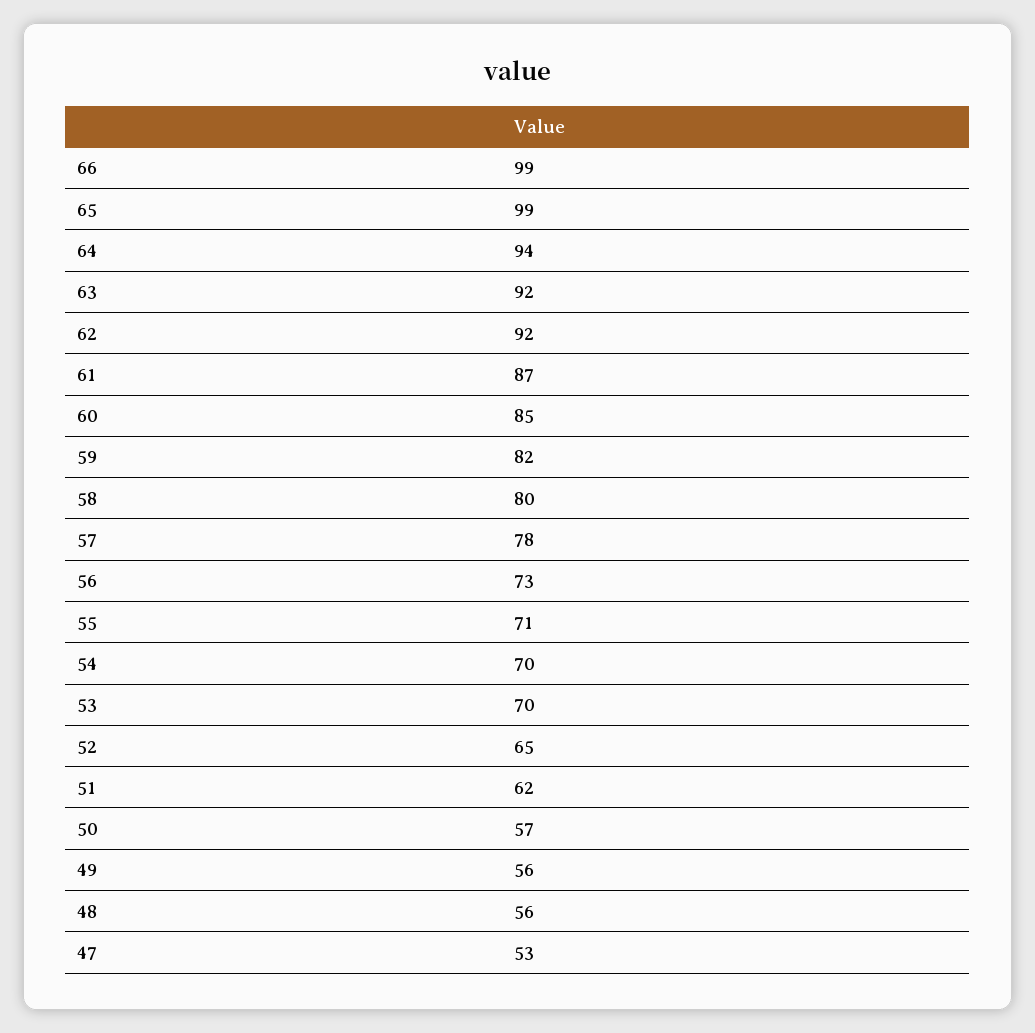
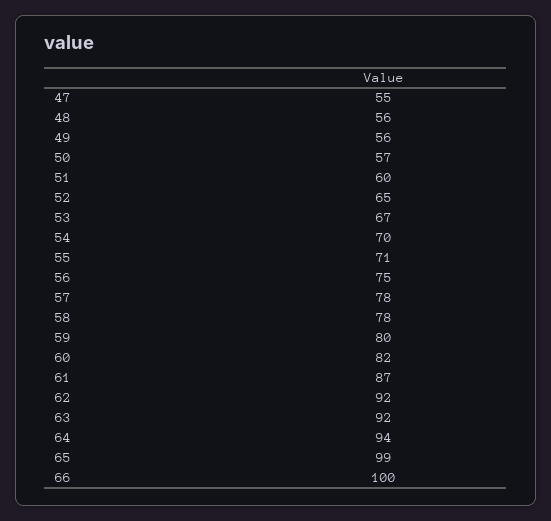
66: 99 -> 100
60: 85 -> 82
59: 82 -> 80
58: 80 -> 78
56: 73 -> 75
53: 70 -> 67
51: 62 -> 60
47: 53 -> 55

